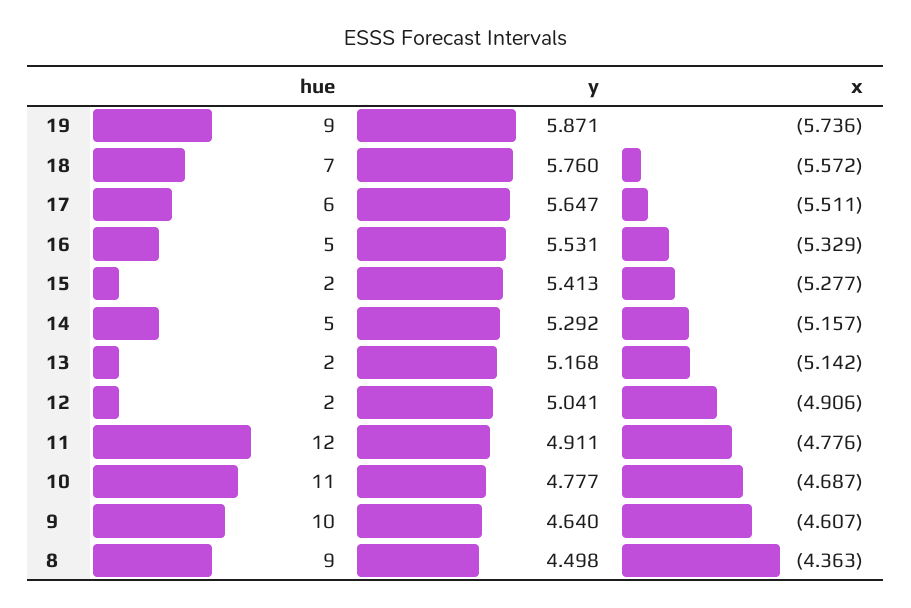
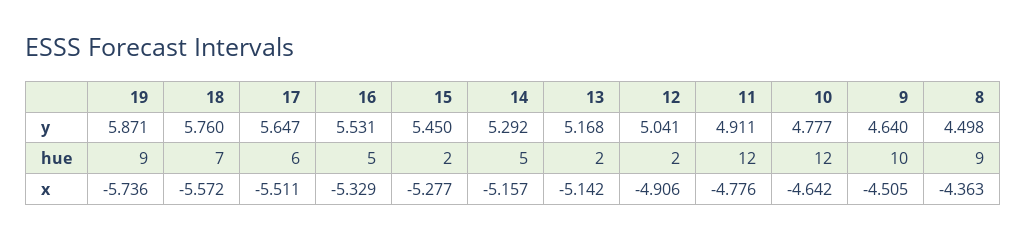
y, 15: 5.413 -> 5.45
hue, 10: 11 -> 12
x, 10: -4.687 -> -4.642
x, 9: -4.607 -> -4.505

